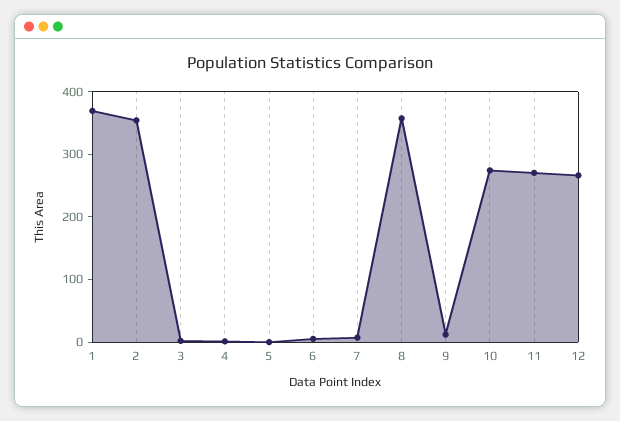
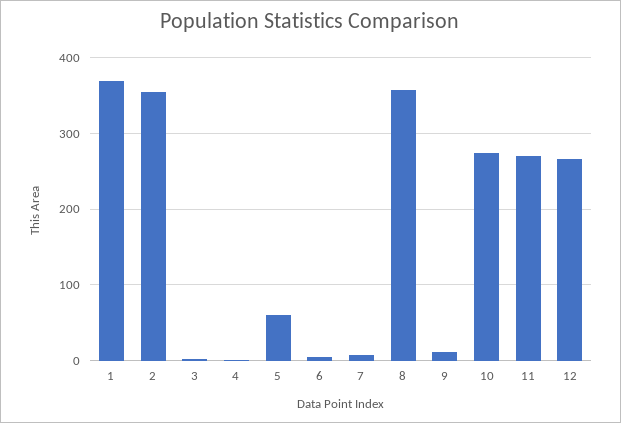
5: 0 -> 60

